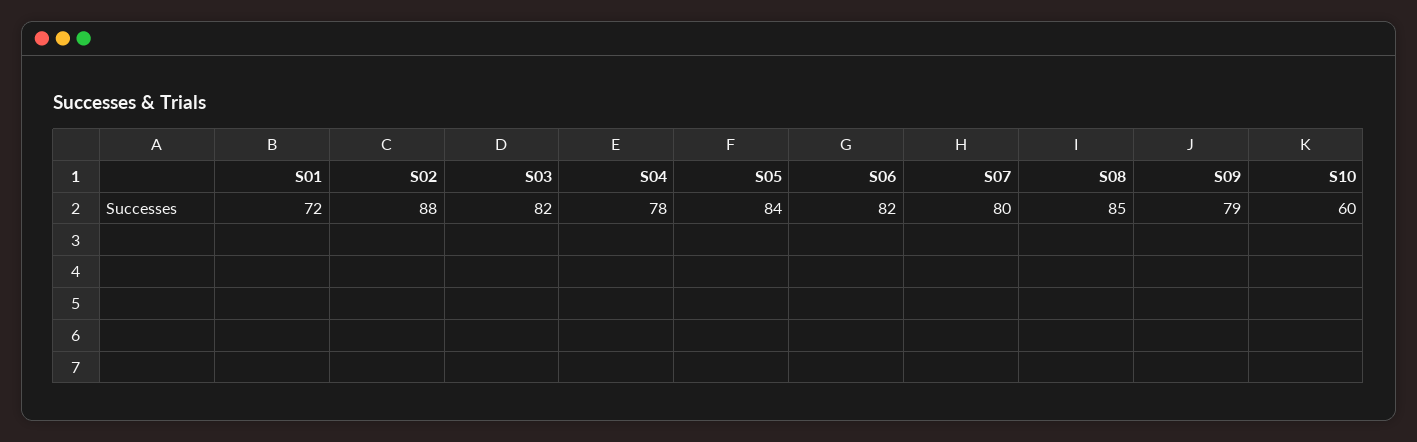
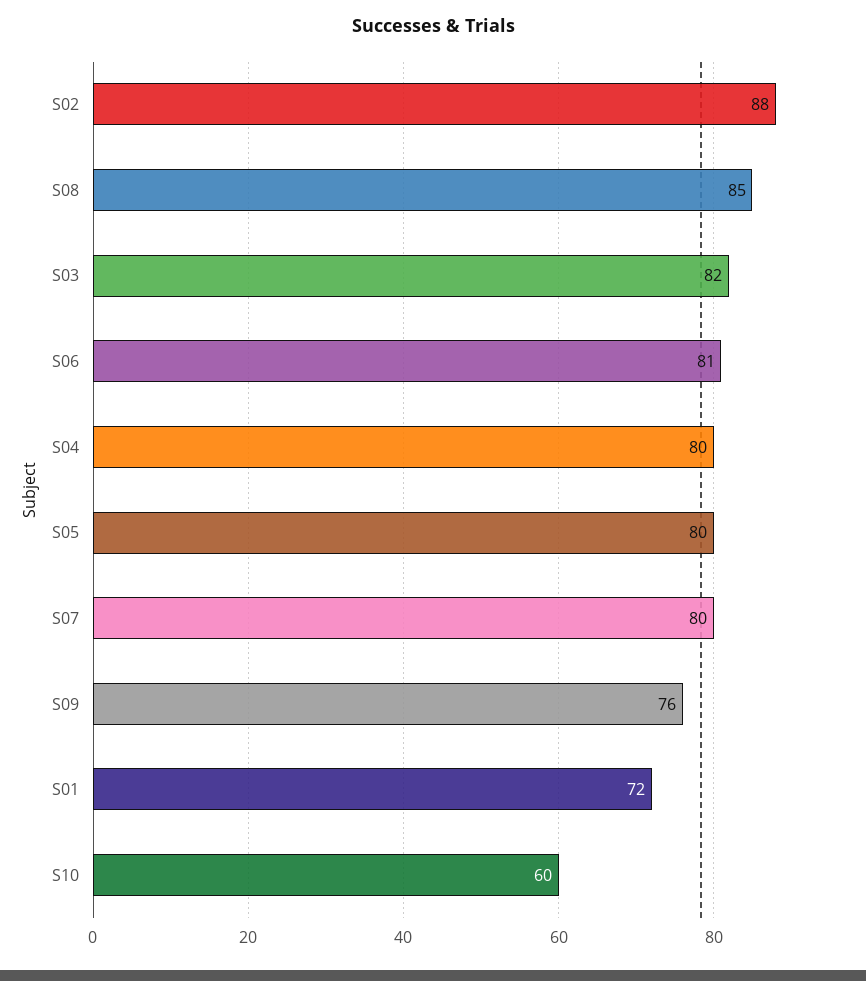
S04: 78 -> 80
S05: 84 -> 80
S06: 82 -> 81
S09: 79 -> 76

